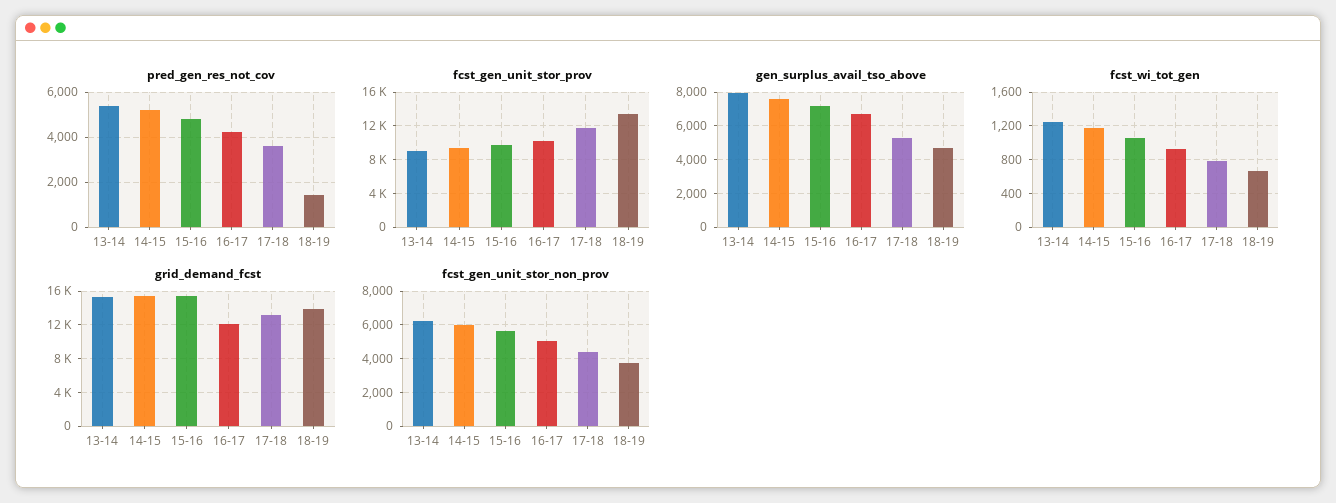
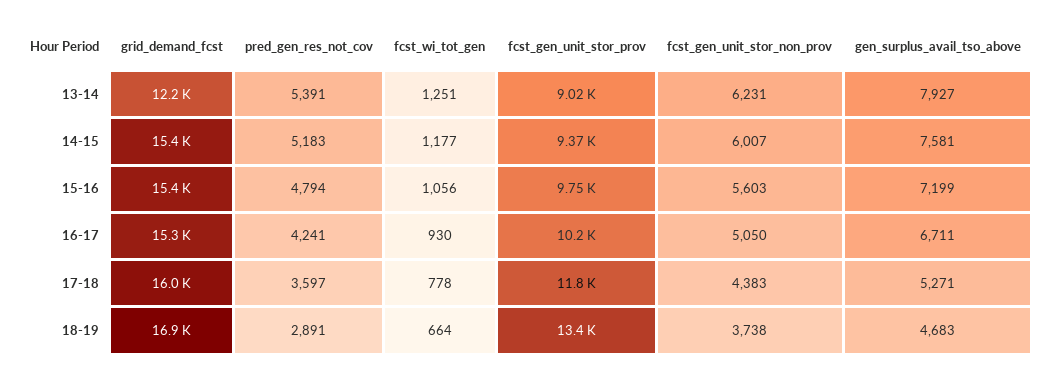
pred_gen_res_not_cov, 18-19: 1500 -> 2891
grid_demand_fcst, 13-14: 15000 -> 12200
grid_demand_fcst, 16-17: 12000 -> 15300
grid_demand_fcst, 17-18: 13000 -> 16000
grid_demand_fcst, 18-19: 14000 -> 16900

